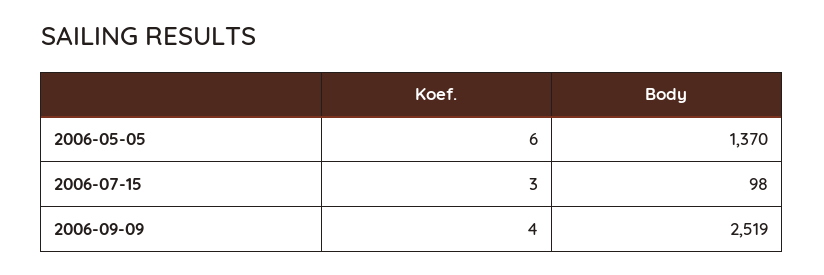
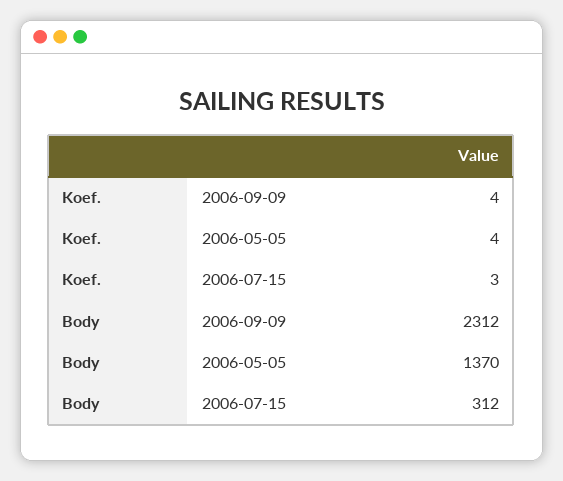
Koef., 2006-05-05: 6 -> 4
Body, 2006-07-15: 98 -> 312
Body, 2006-09-09: 2519 -> 2312

